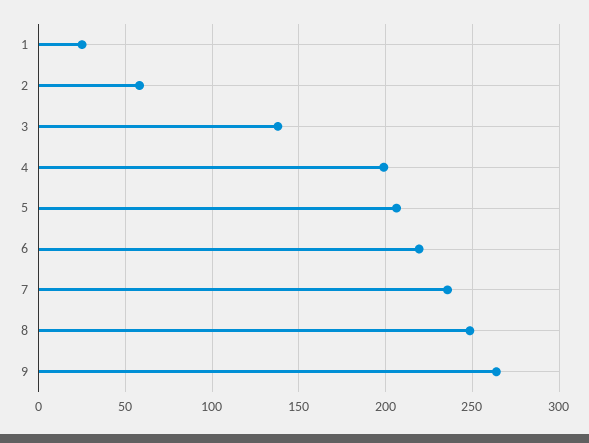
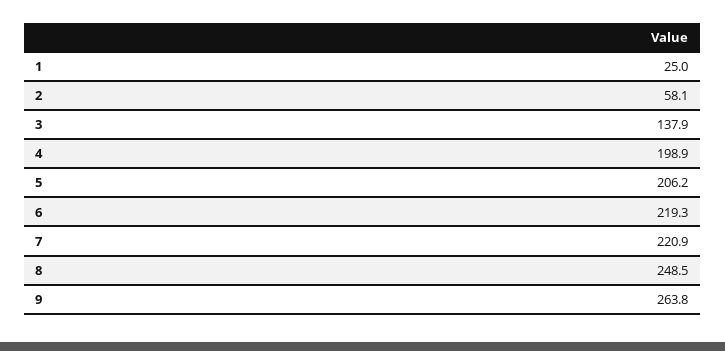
7: 235 -> 220.9

